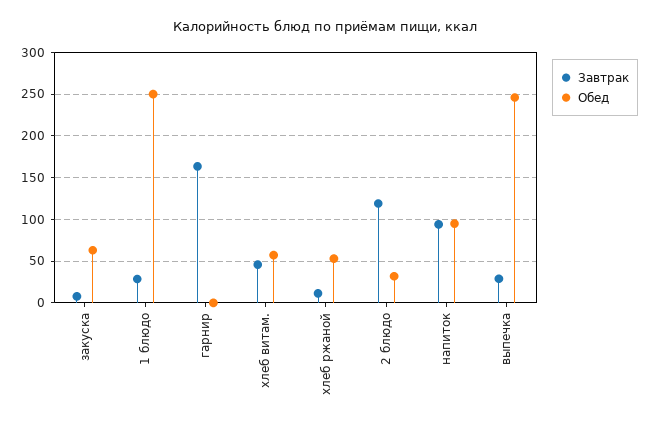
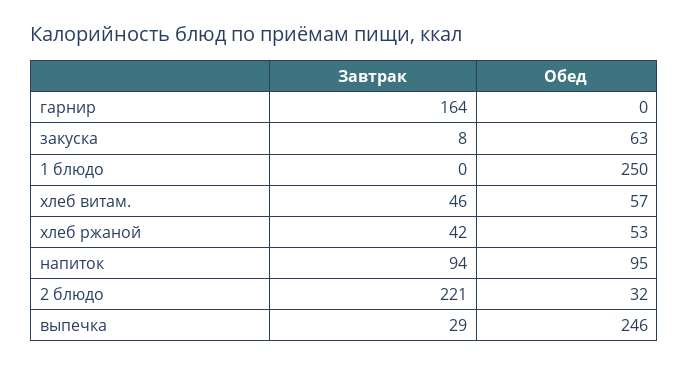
Завтрак, 1 блюдо: 30 -> 0
Завтрак, хлеб ржаной: 10 -> 42
Завтрак, 2 блюдо: 120 -> 221

